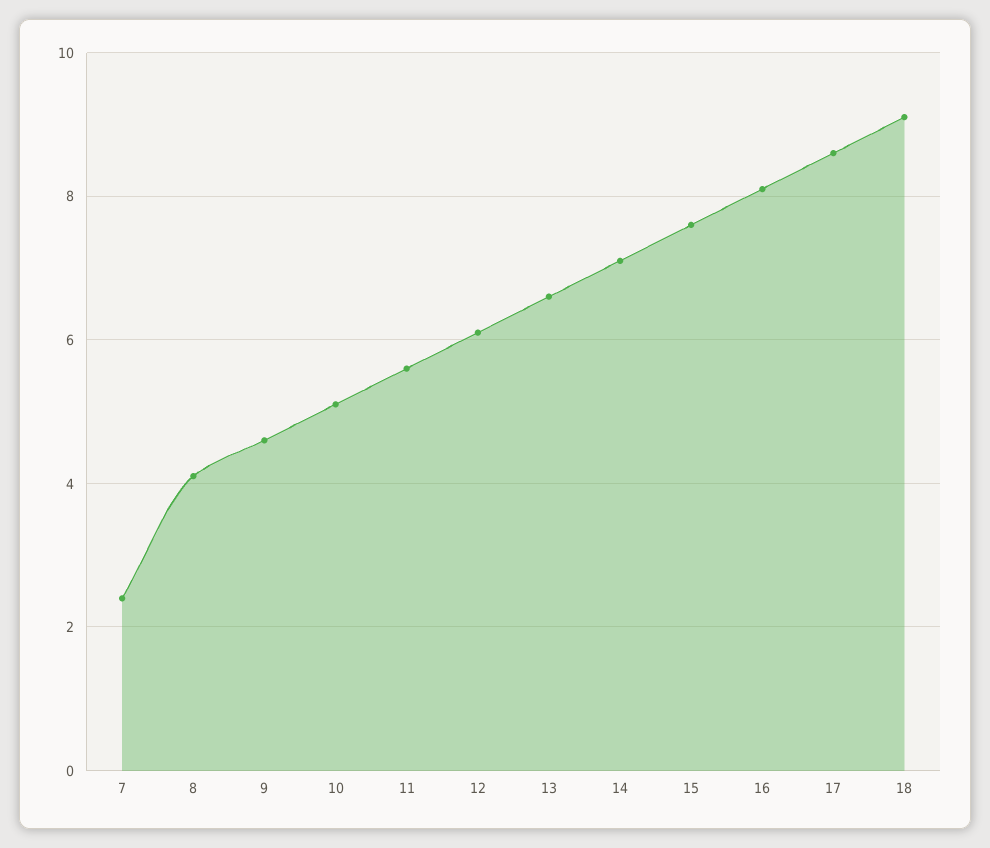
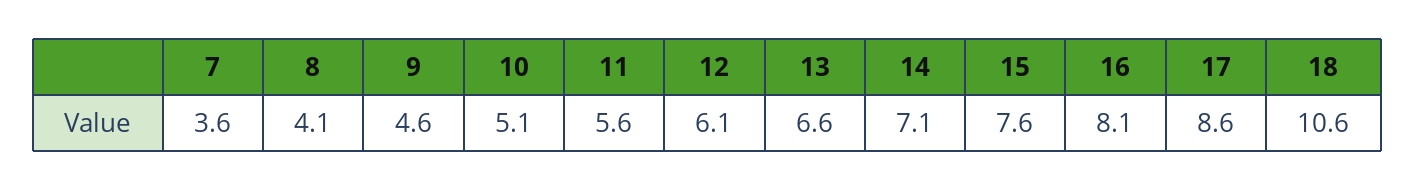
7: 2.5 -> 3.6
18: 9 -> 10.6

